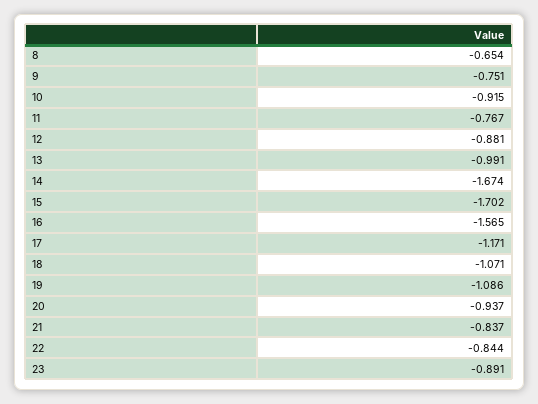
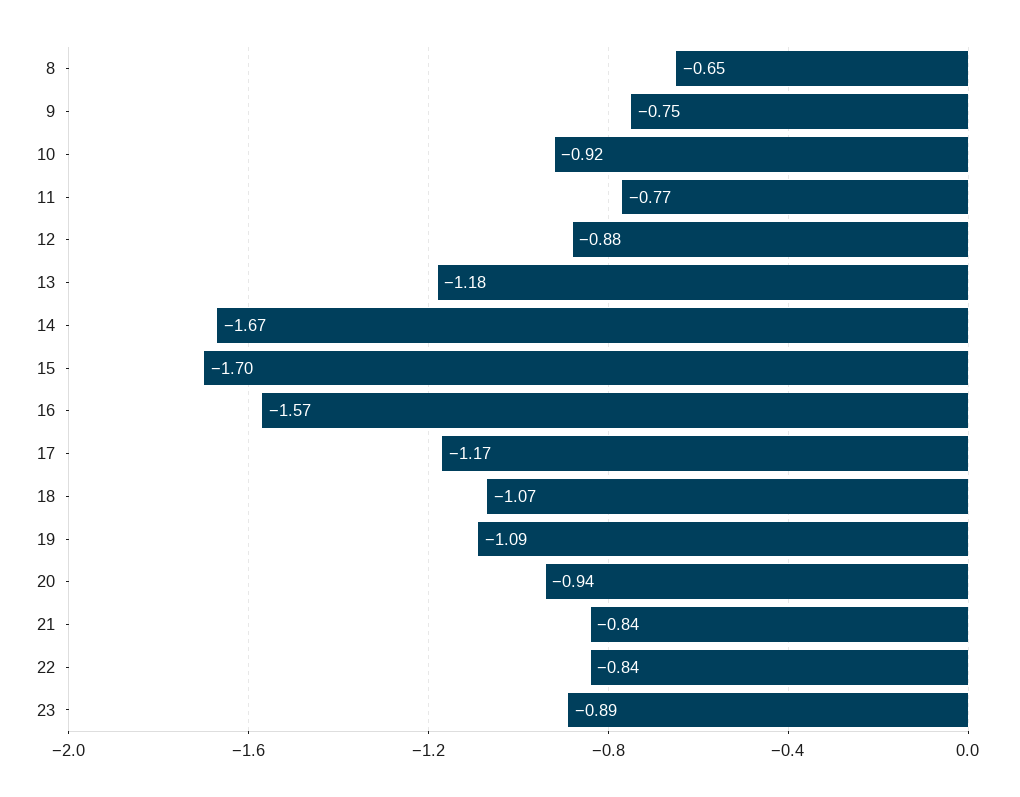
13: -0.991 -> -1.18

